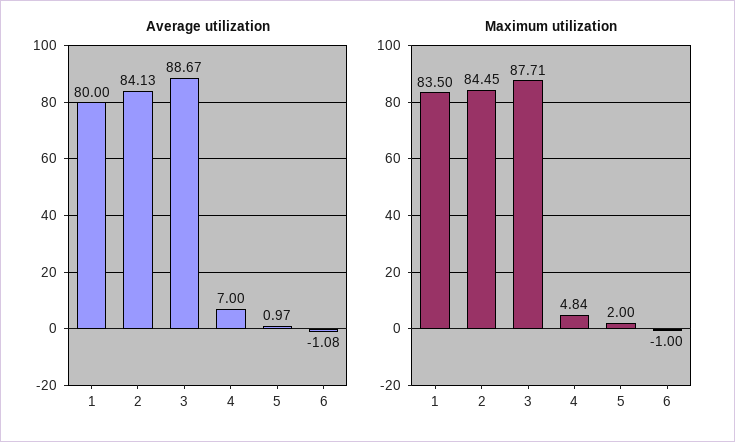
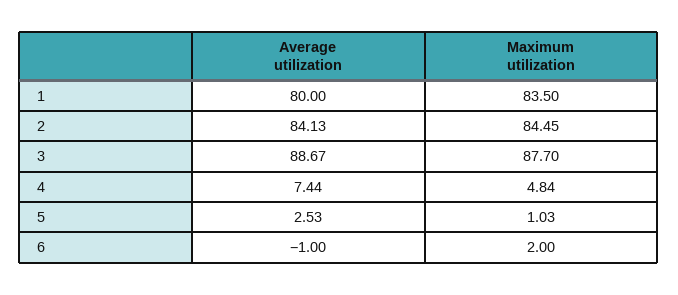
Average utilization, 4: 7 -> 7.44
Average utilization, 5: 0.97 -> 2.53
Average utilization, 6: -1.08 -> -1
Maximum utilization, 3: 87.71 -> 87.7
Maximum utilization, 5: 2 -> 1.03
Maximum utilization, 6: -1 -> 2

